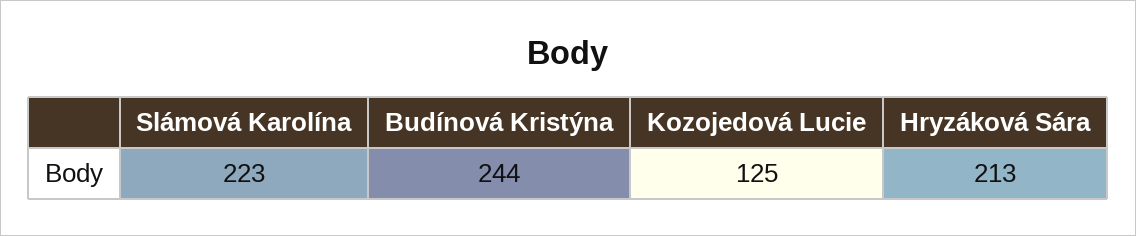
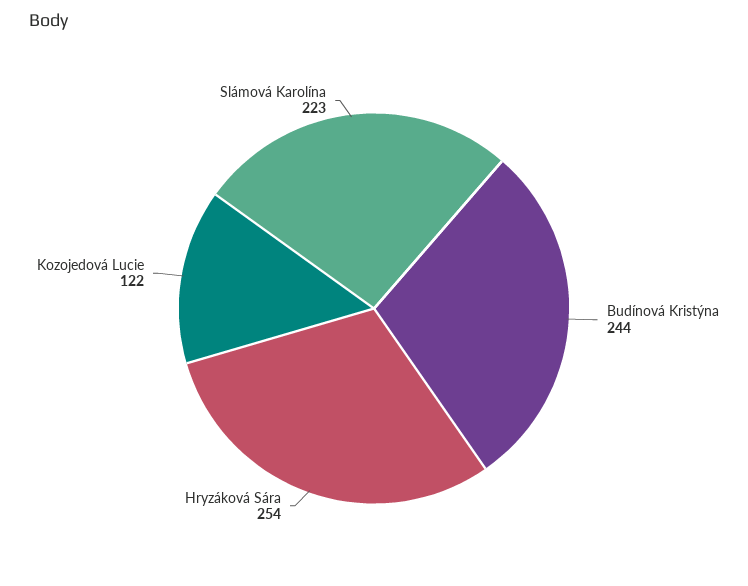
Kozojedová Lucie: 125 -> 122
Hryzáková Sára: 213 -> 254

